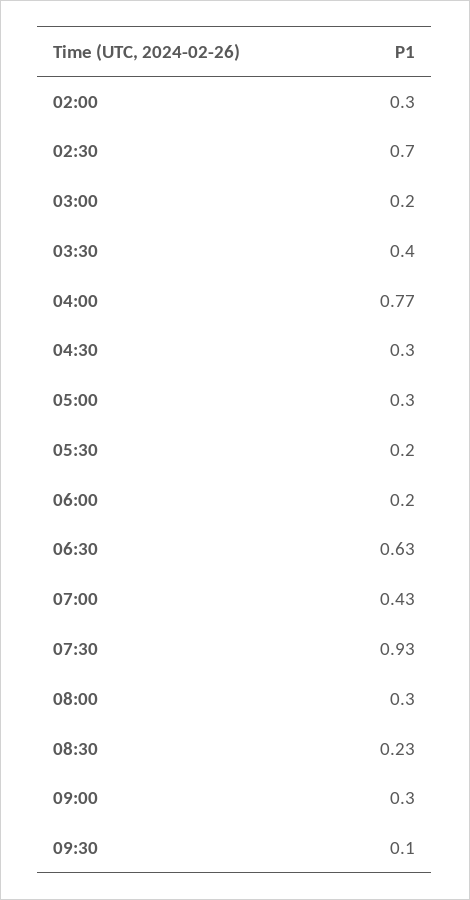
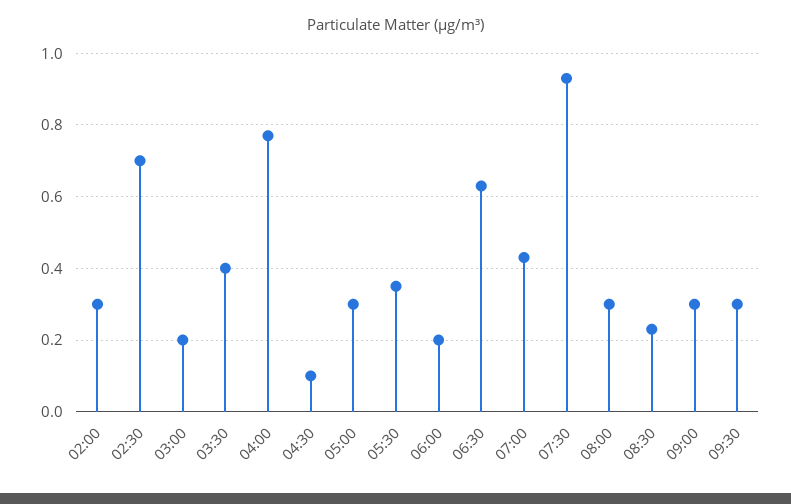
04:30: 0.3 -> 0.1
05:30: 0.2 -> 0.35
09:30: 0.1 -> 0.3

